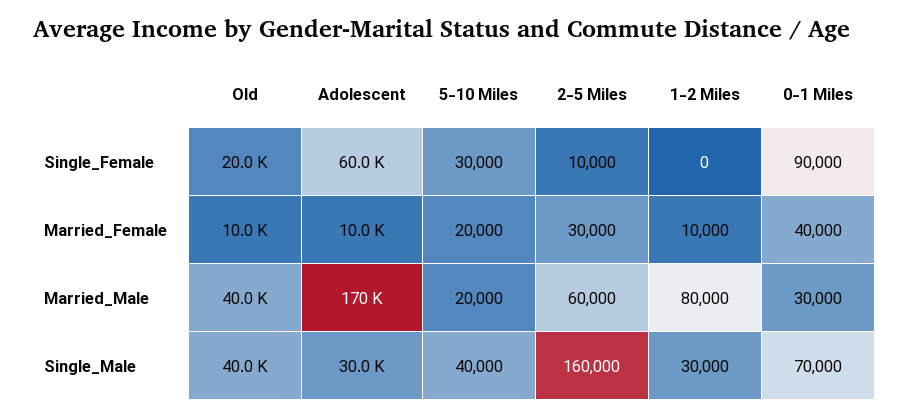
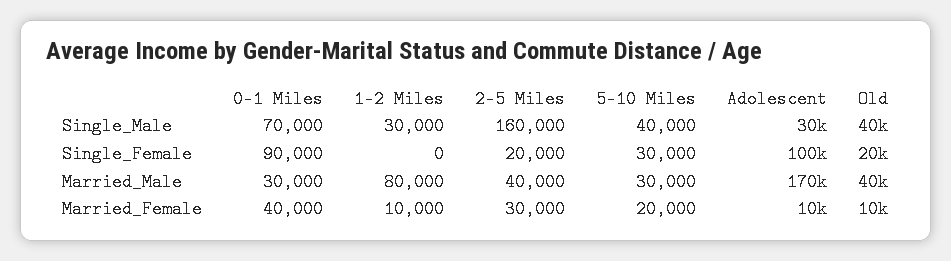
Adolescent, Single_Female: 60000 -> 100000
2-5 Miles, Single_Female: 10000 -> 20000
5-10 Miles, Married_Male: 20000 -> 30000
2-5 Miles, Married_Male: 60000 -> 40000

